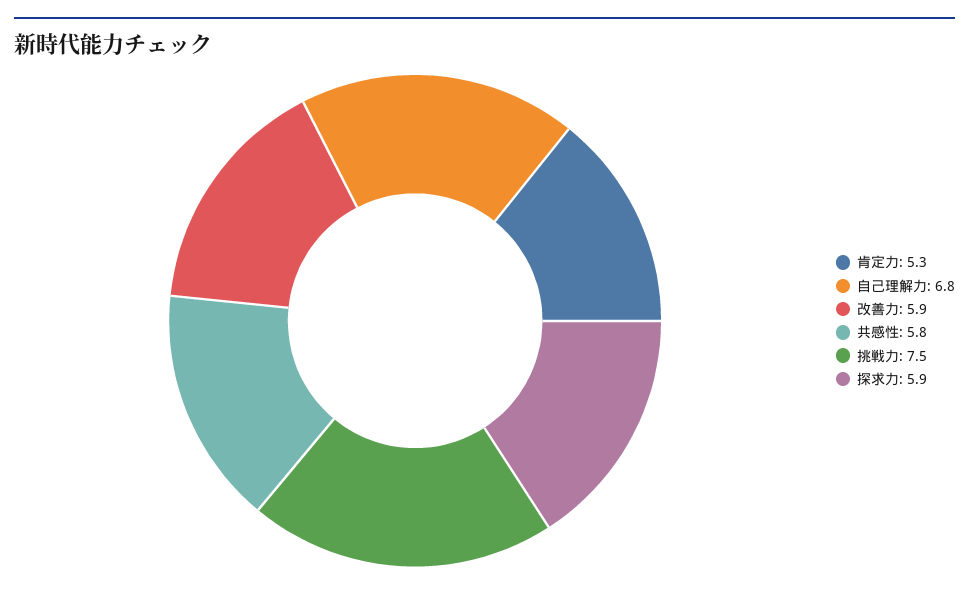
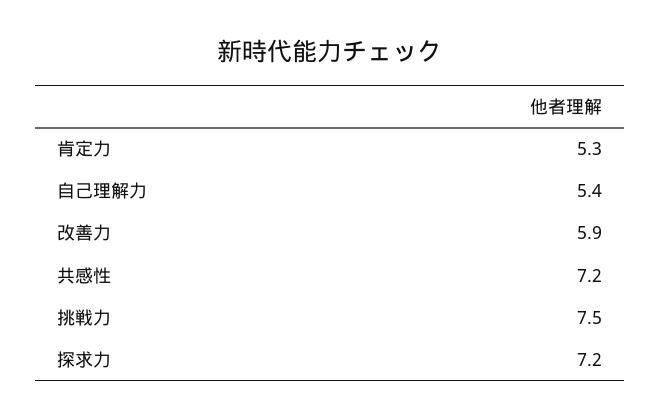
自己理解力: 6.8 -> 5.4
共感性: 5.8 -> 7.2
探求力: 5.9 -> 7.2

